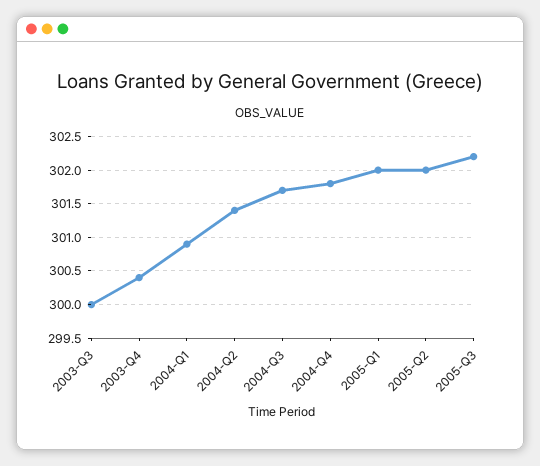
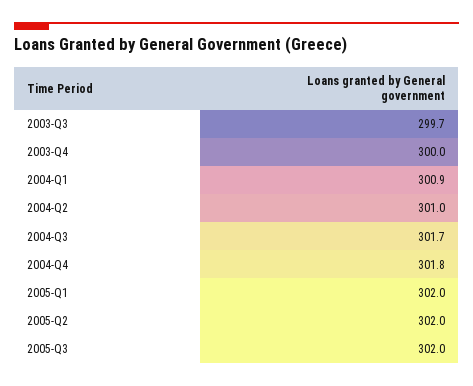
2003-Q3: 300 -> 299.7
2003-Q4: 300.4 -> 300
2004-Q2: 301.4 -> 301
2005-Q3: 302.2 -> 302

